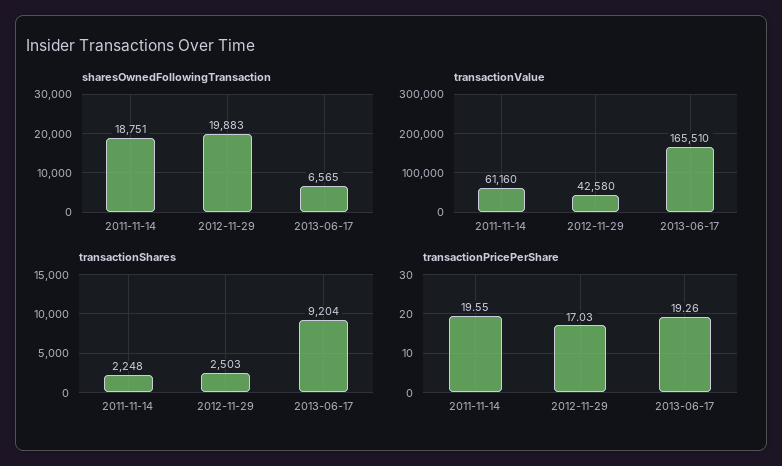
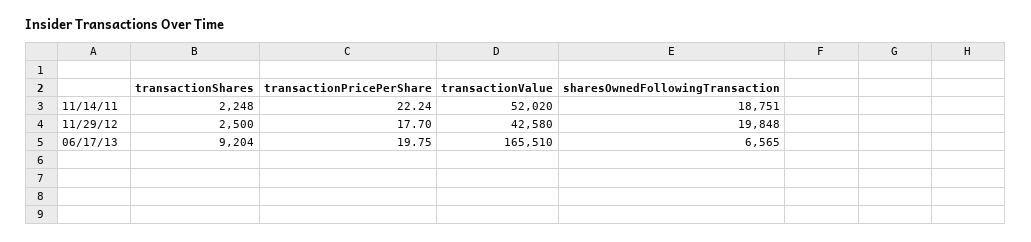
sharesOwnedFollowingTransaction, 2012-11-29: 19883 -> 19848
transactionValue, 2011-11-14: 61160 -> 52020
transactionShares, 2012-11-29: 2503 -> 2500
transactionPricePerShare, 2011-11-14: 19.55 -> 22.24
transactionPricePerShare, 2012-11-29: 17.03 -> 17.7
transactionPricePerShare, 2013-06-17: 19.26 -> 19.75

